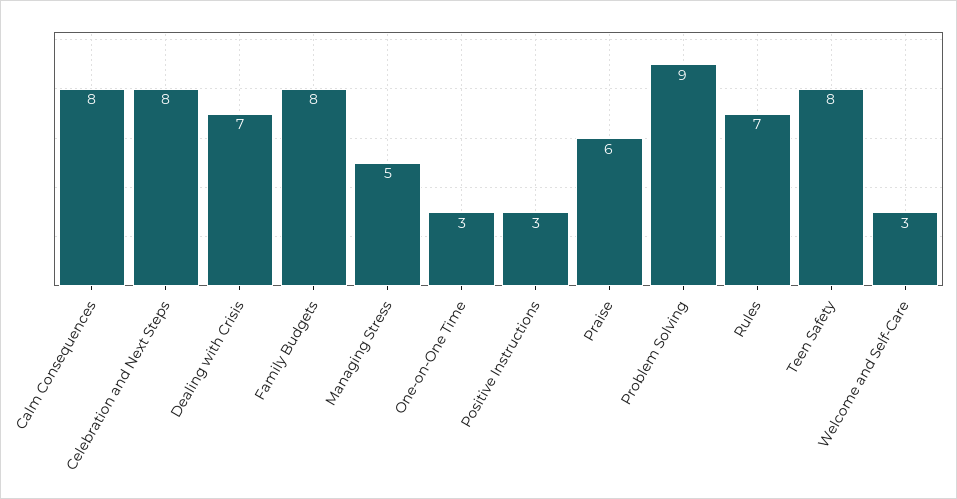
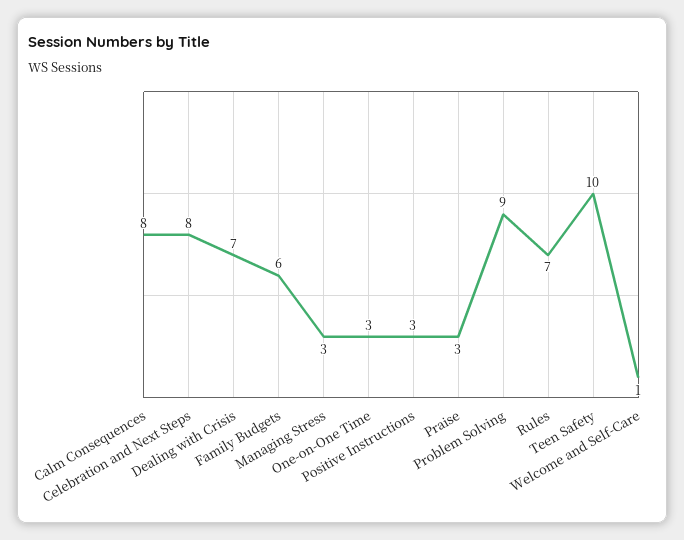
Family Budgets: 8 -> 6
Managing Stress: 5 -> 3
Praise: 6 -> 3
Teen Safety: 8 -> 10
Welcome and Self-Care: 3 -> 1

